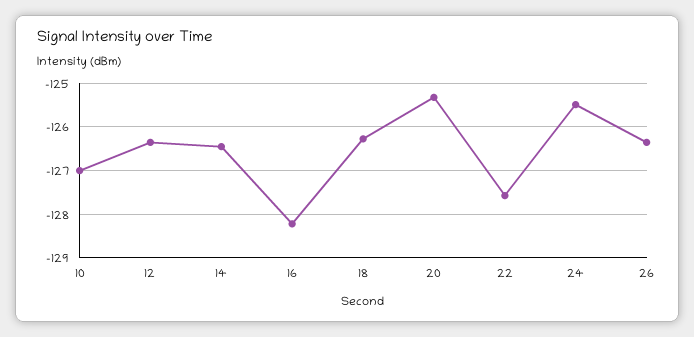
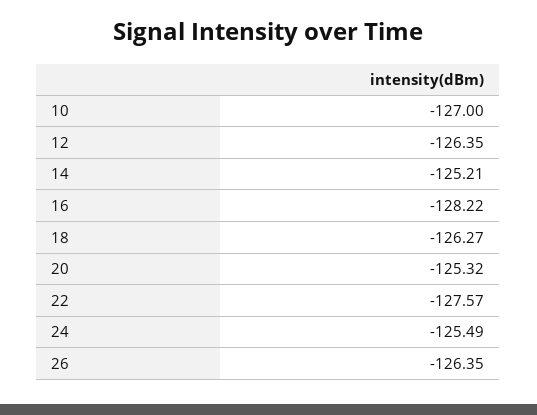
14: -126.4 -> -125.21

